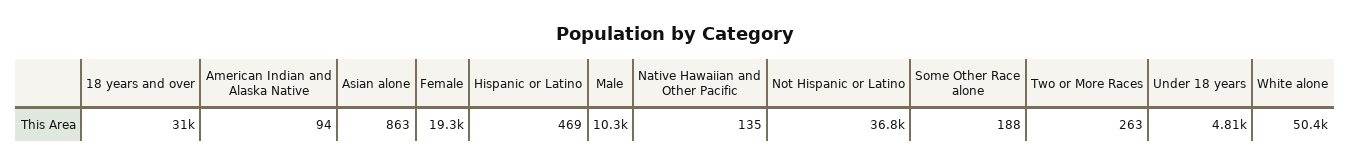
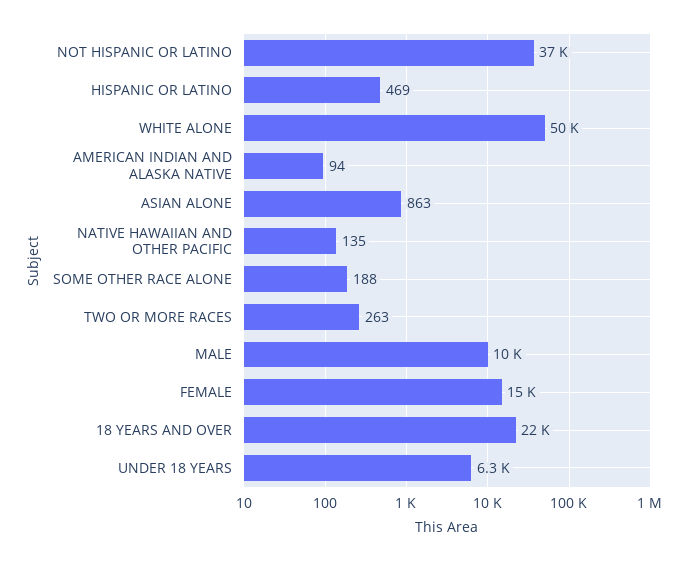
18 years and over: 31000 -> 22000
Female: 19300 -> 15000
Under 18 years: 4810 -> 6300

